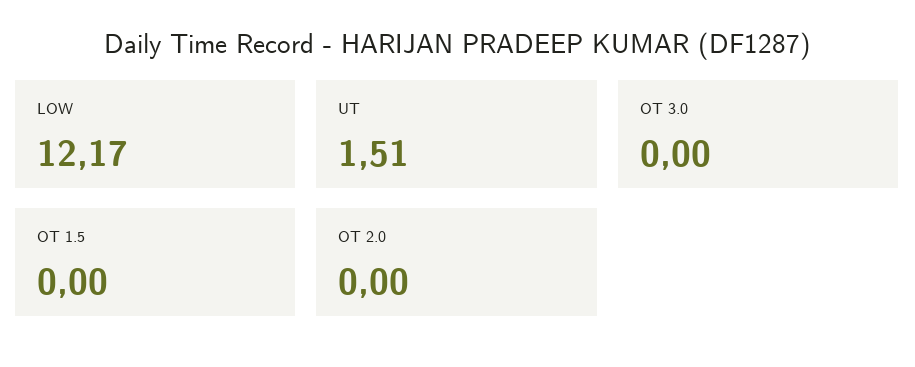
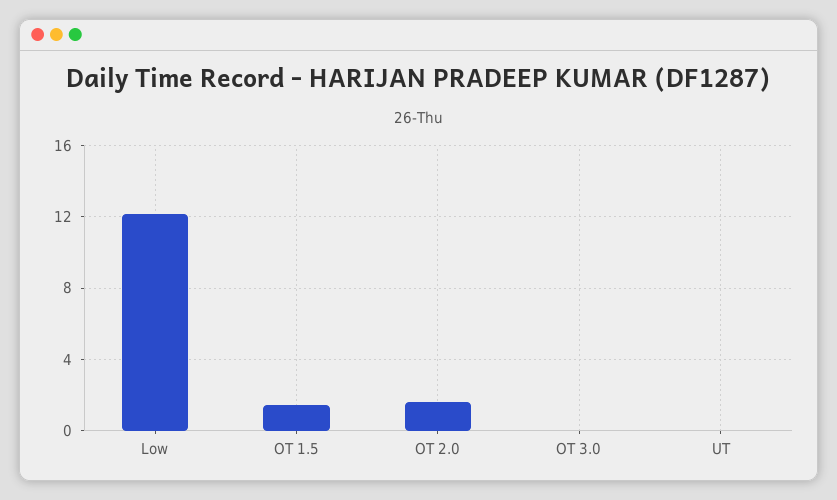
UT: 1.51 -> 0
OT 1.5: 0 -> 1.5
OT 2.0: 0 -> 1.5

